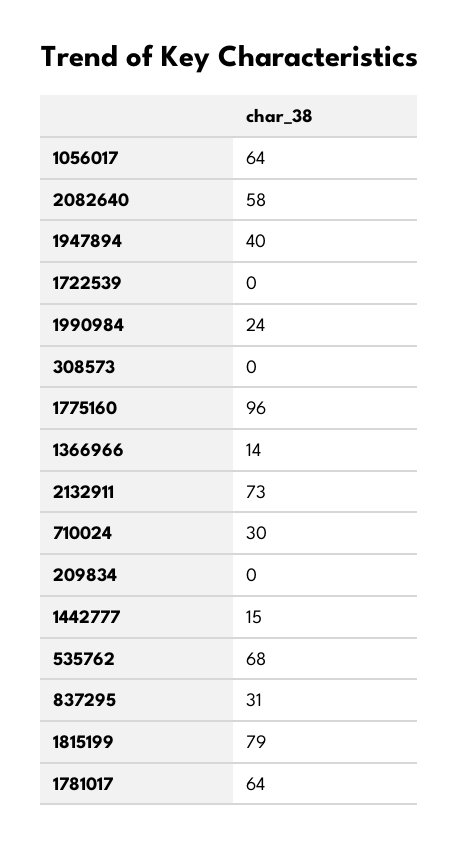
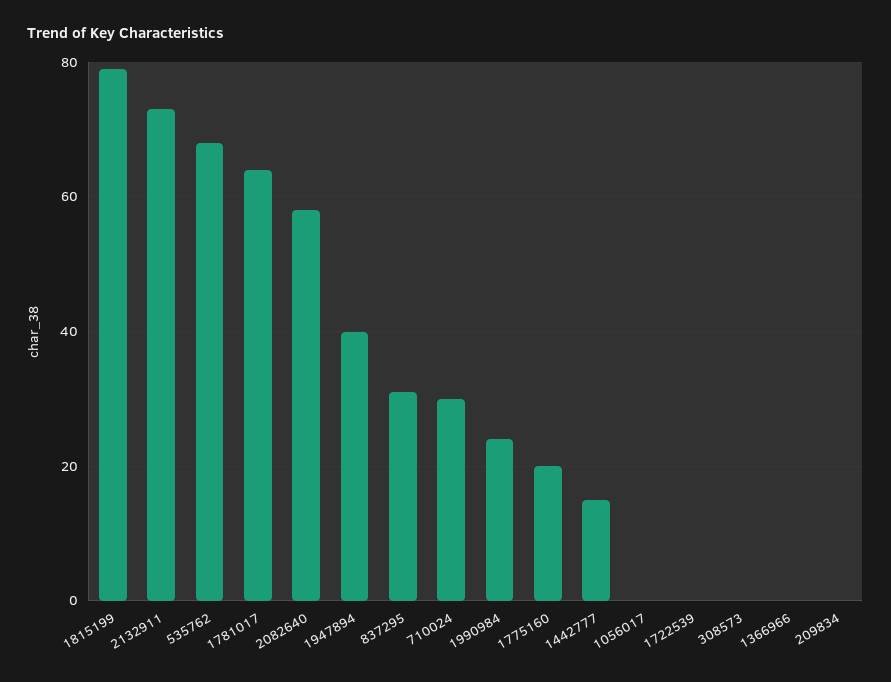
1056017: 64 -> 0
1775160: 96 -> 20
1366966: 14 -> 0

